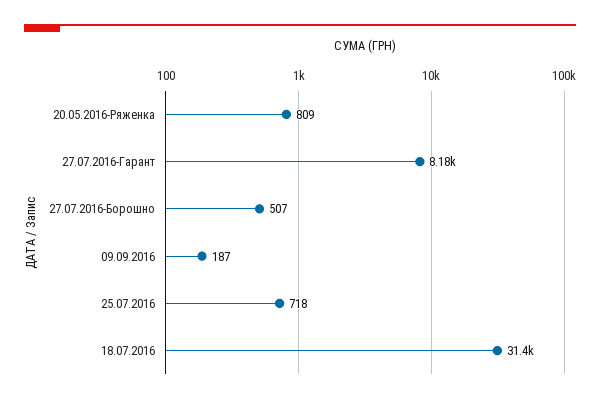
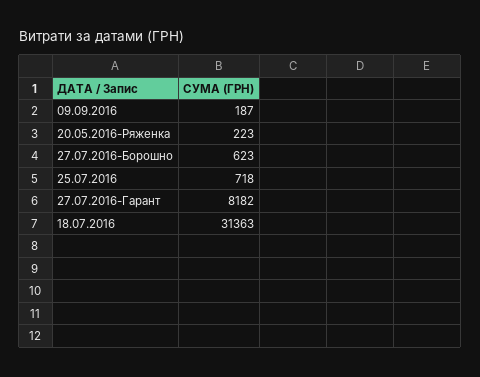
20.05.2016-Ряженка: 809 -> 223
27.07.2016-Борошно: 507 -> 623

